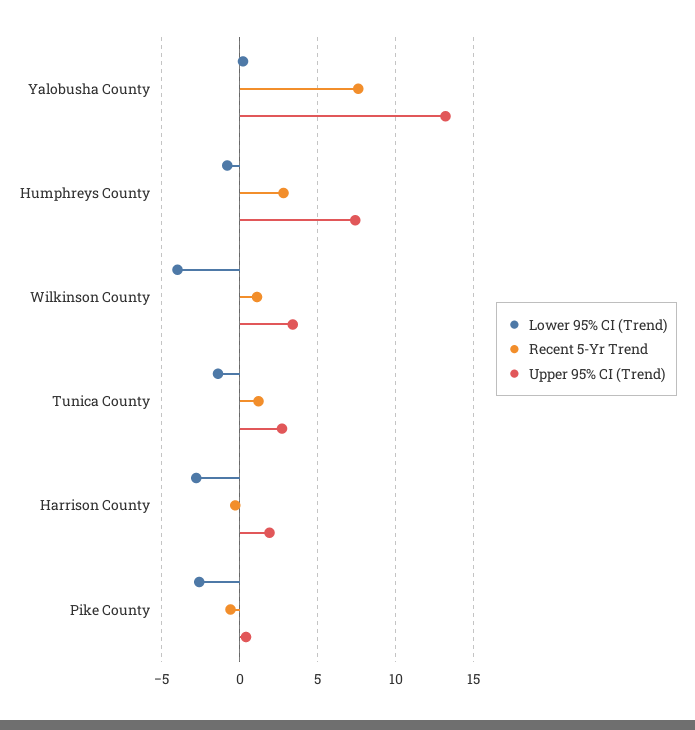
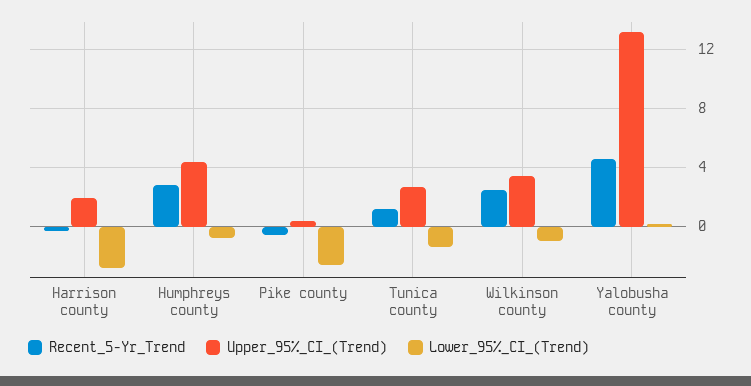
Recent 5-Yr Trend, Yalobusha County: 7.5 -> 4.5
Upper 95% CI (Trend), Humphreys County: 7.5 -> 4.5
Lower 95% CI (Trend), Wilkinson County: -4 -> -1
Recent 5-Yr Trend, Wilkinson County: 1 -> 2.5

